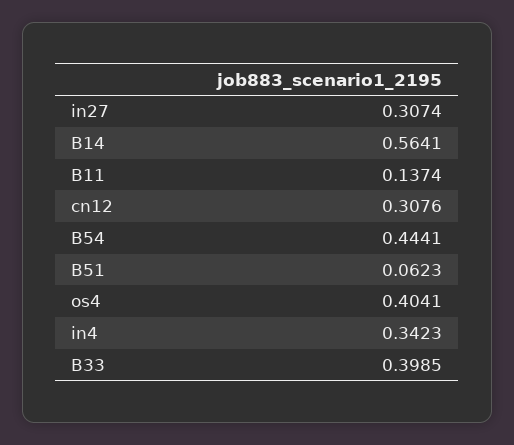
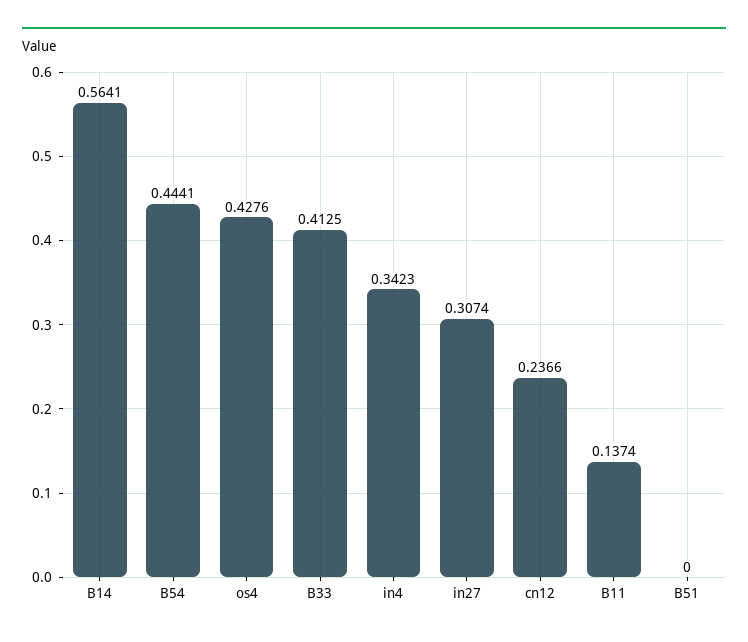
cn12: 0.3076 -> 0.2366
B51: 0.0623 -> 0
os4: 0.4041 -> 0.4276
B33: 0.3985 -> 0.4125

